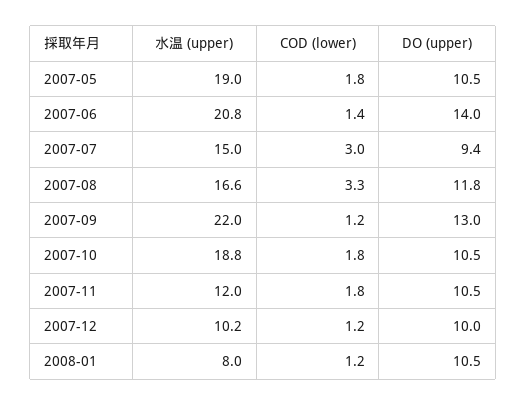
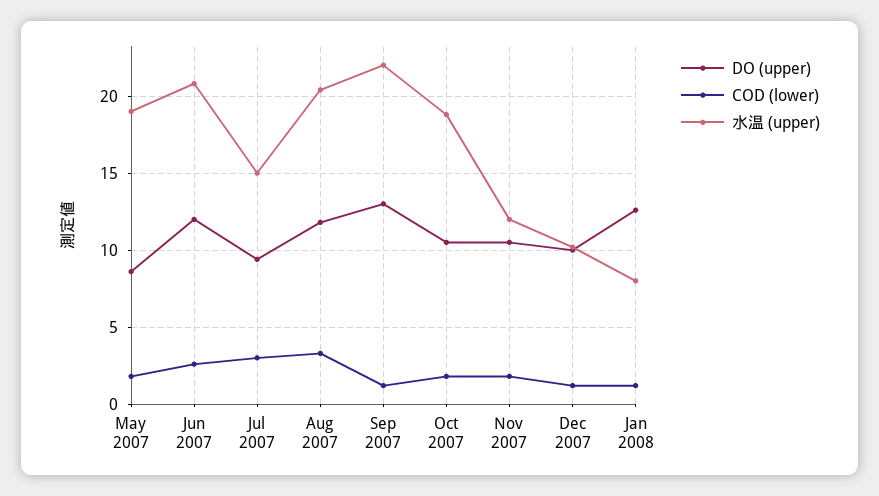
DO (upper), 2007-05: 10.5 -> 8.5
COD (lower), 2007-06: 1.4 -> 2.5
DO (upper), 2007-06: 14 -> 12
水温 (upper), 2007-08: 16.6 -> 20.5
DO (upper), 2008-01: 10.5 -> 12.5

